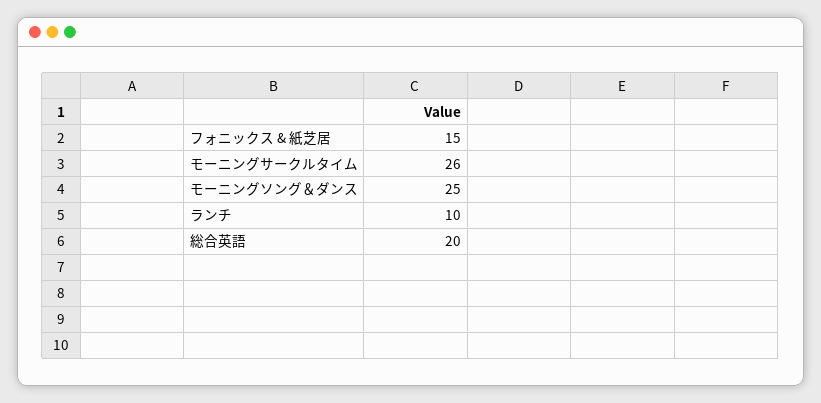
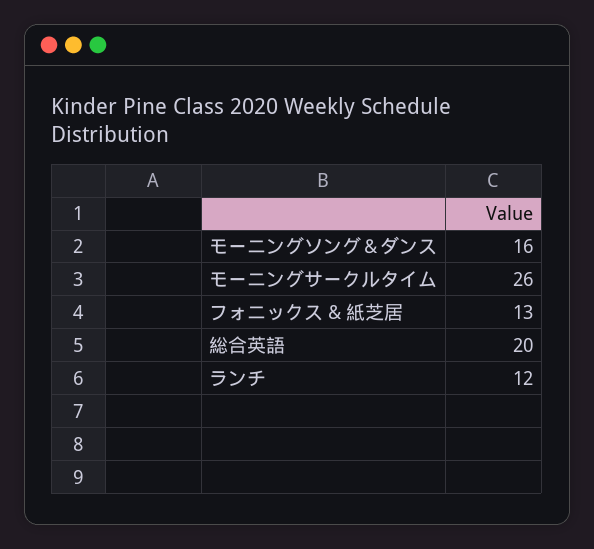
フォニックス & 紙芝居: 15 -> 13
モーニングソング＆ダンス: 25 -> 16
ランチ: 10 -> 12

